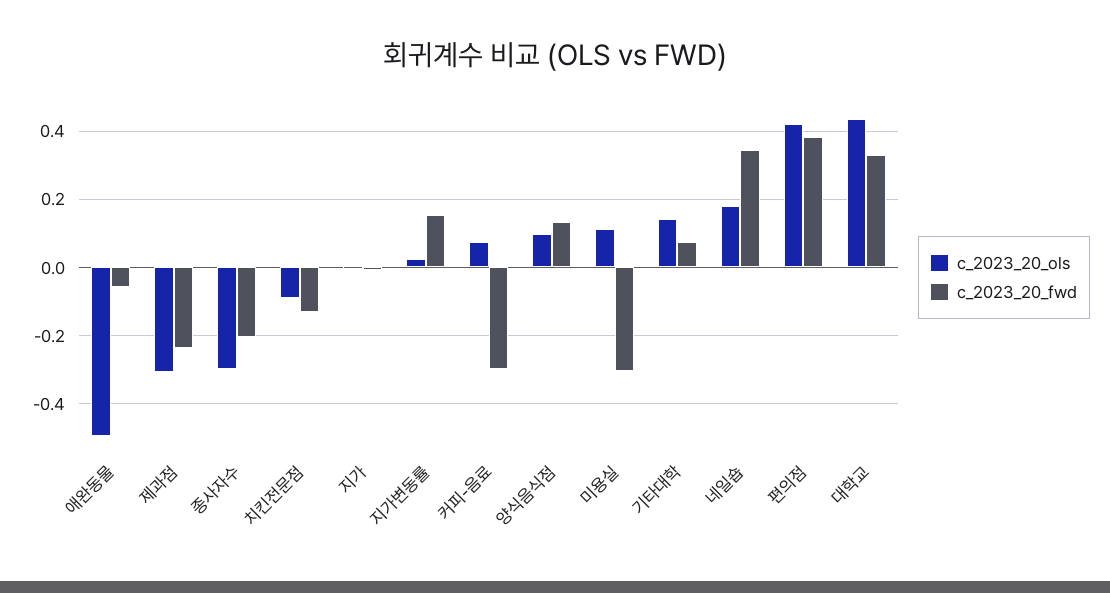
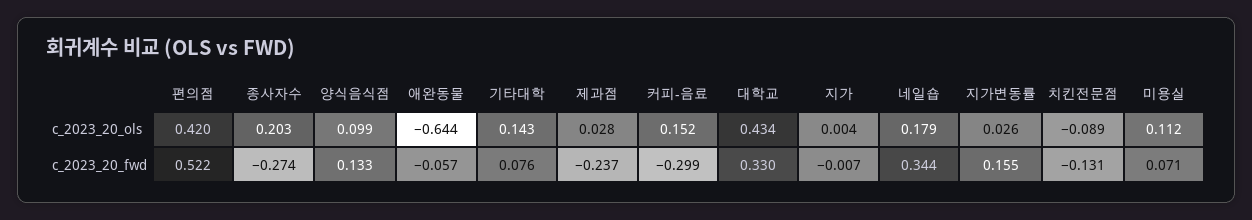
c_2023_20_ols, 애완동물: -0.5 -> -0.644
c_2023_20_ols, 제과점: -0.3 -> 0.028
c_2023_20_ols, 종사자수: -0.3 -> 0.203
c_2023_20_fwd, 종사자수: -0.2 -> -0.274
c_2023_20_ols, 커피-음료: 0.08 -> 0.152
c_2023_20_fwd, 미용실: -0.3 -> 0.071
c_2023_20_fwd, 편의점: 0.38 -> 0.522

